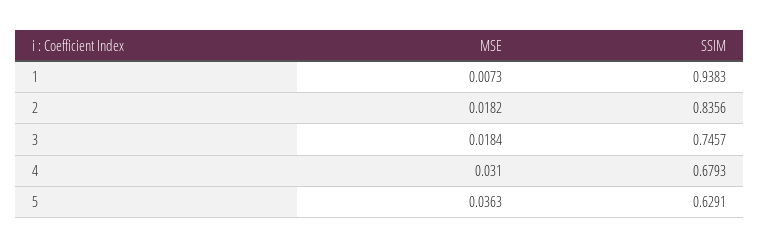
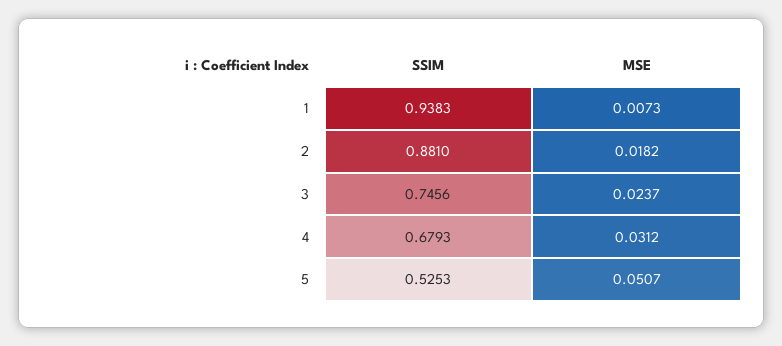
SSIM, 2: 0.8356 -> 0.881
MSE, 3: 0.0184 -> 0.0237
SSIM, 3: 0.7457 -> 0.7456
MSE, 4: 0.031 -> 0.0312
MSE, 5: 0.0363 -> 0.0507
SSIM, 5: 0.6291 -> 0.5253

